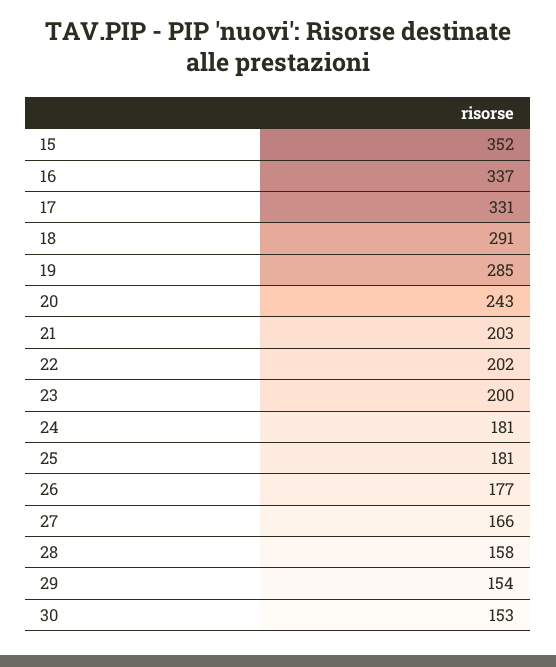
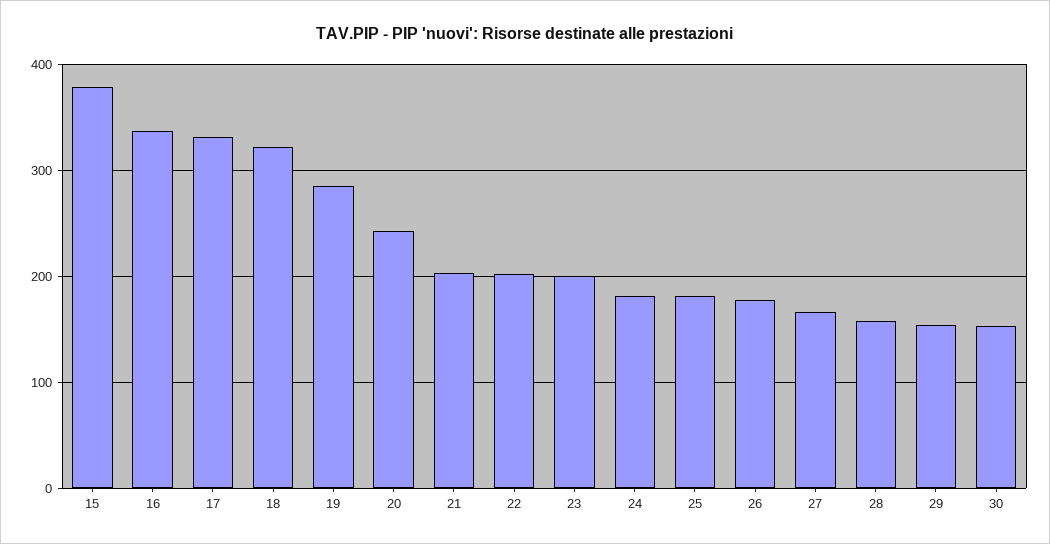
15: 352 -> 380
18: 291 -> 320

